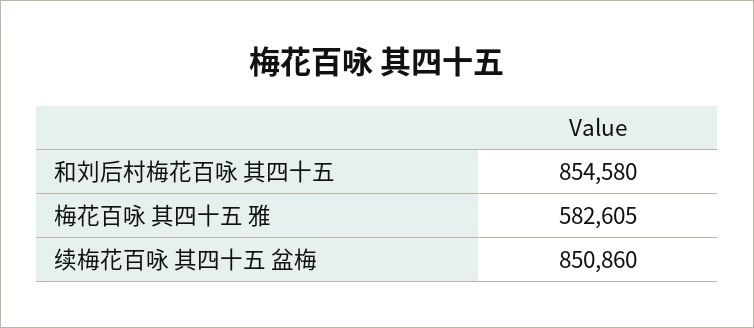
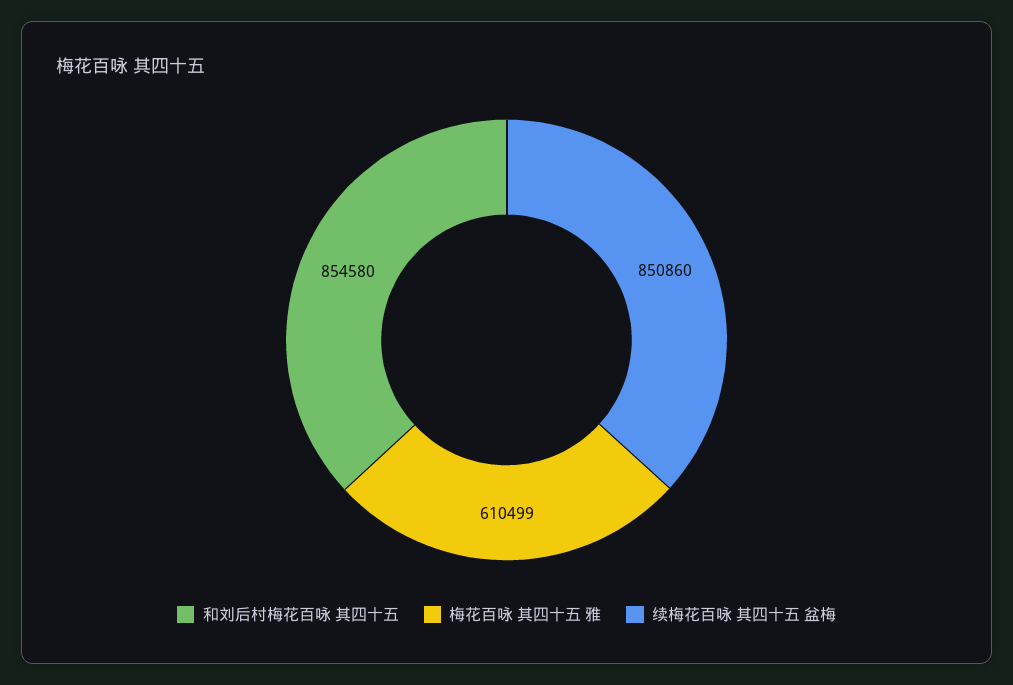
梅花百咏 其四十五 雅: 582605 -> 610499

